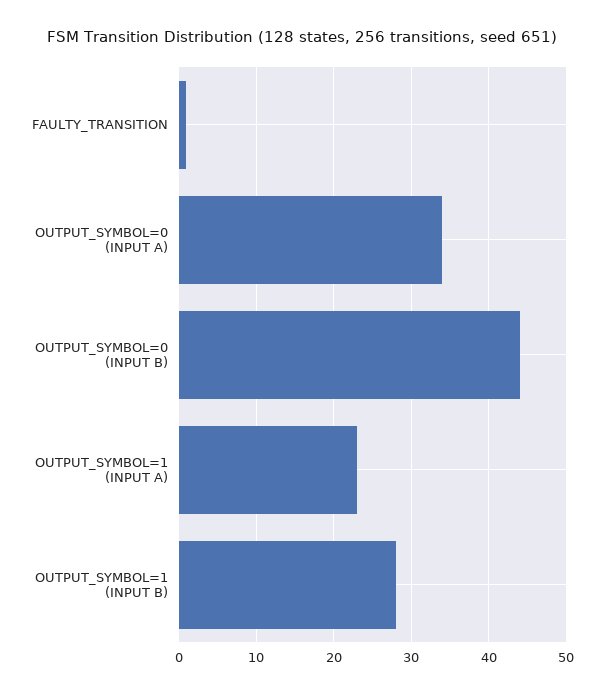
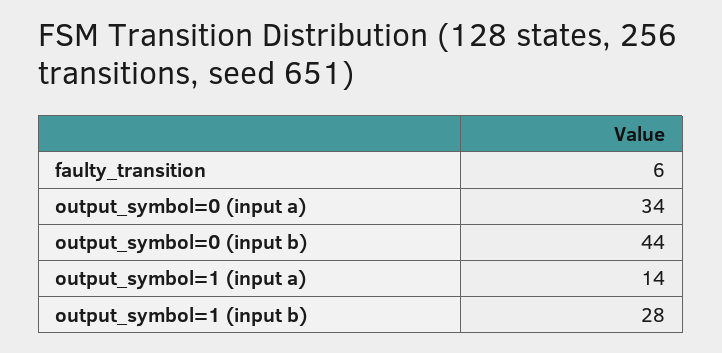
FAULTY_TRANSITION: 1 -> 6
OUTPUT_SYMBOL=1 (INPUT A): 23 -> 14

